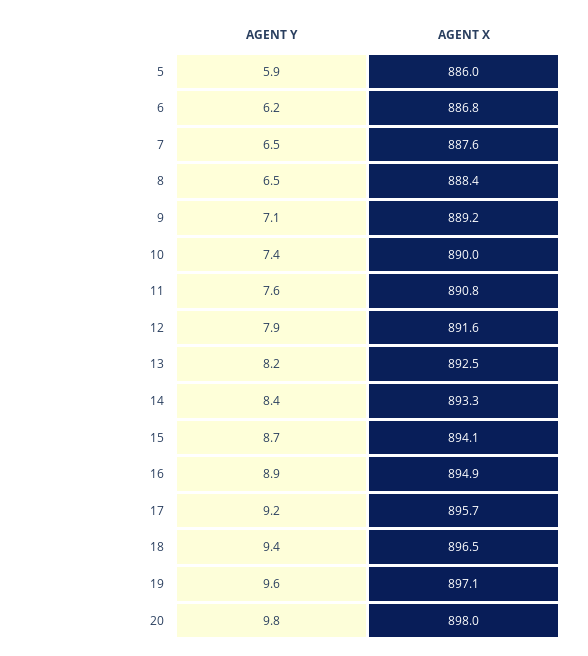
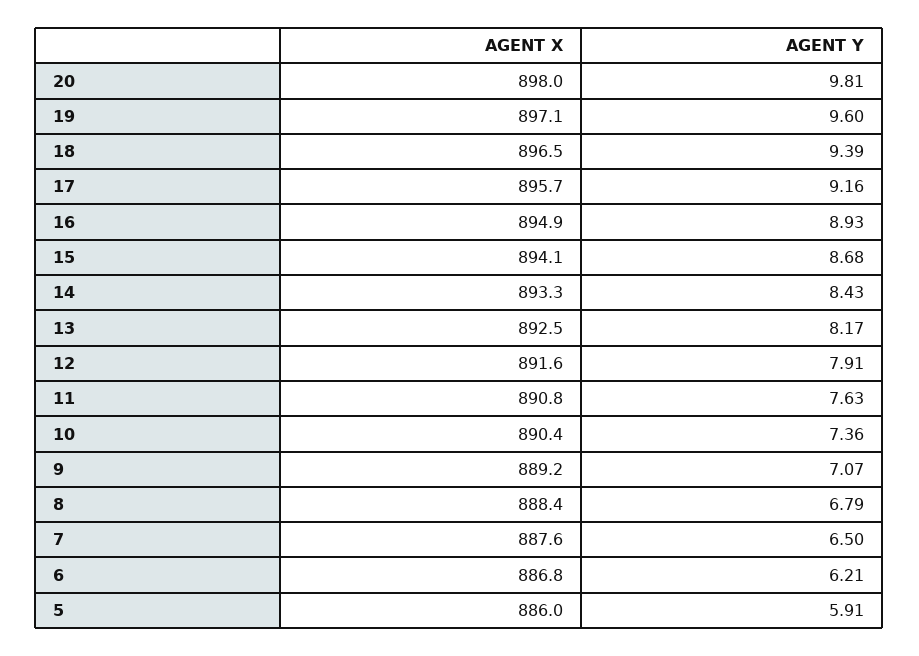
AGENT Y, 8: 6.5 -> 6.79
AGENT X, 10: 890 -> 890.4

